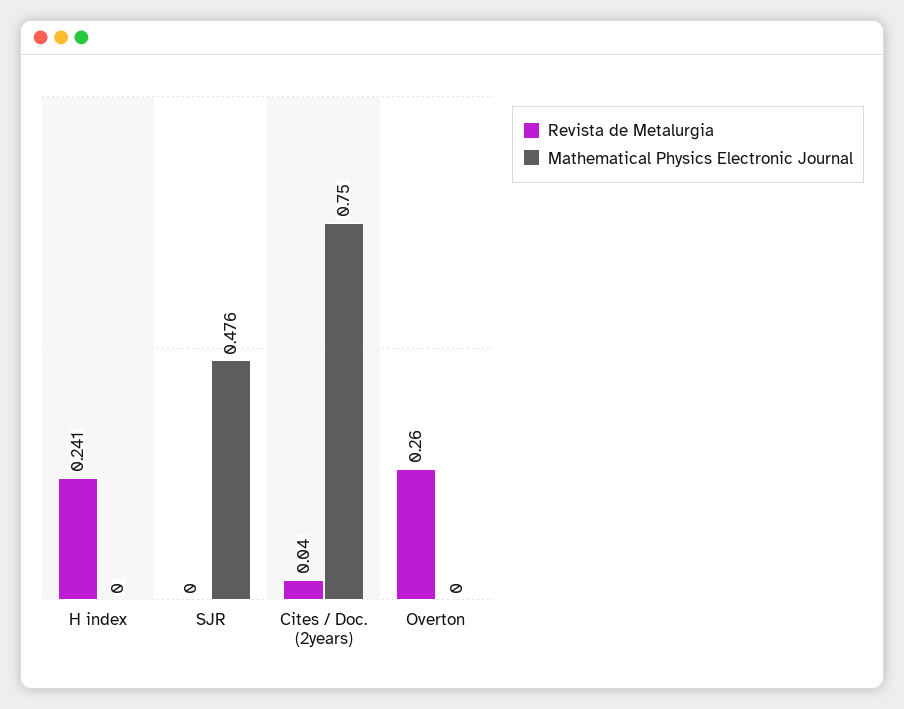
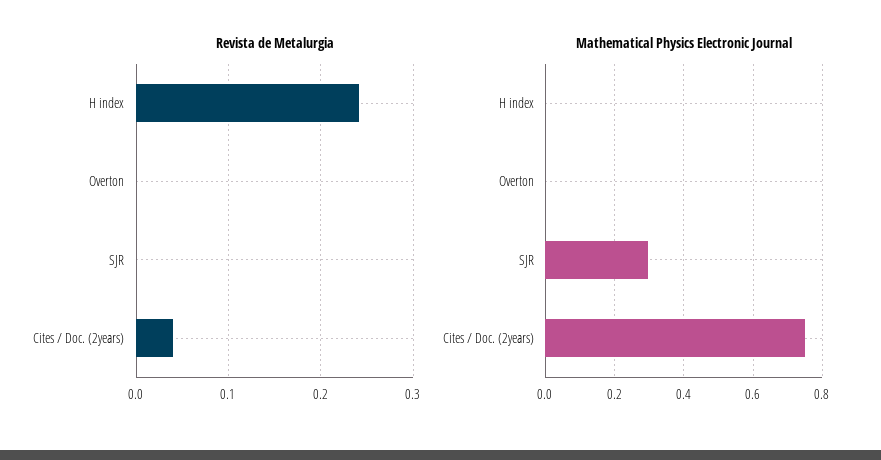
Mathematical Physics Electronic Journal, SJR: 0.476 -> 0.3
Revista de Metalurgia, Overton: 0.26 -> 0

